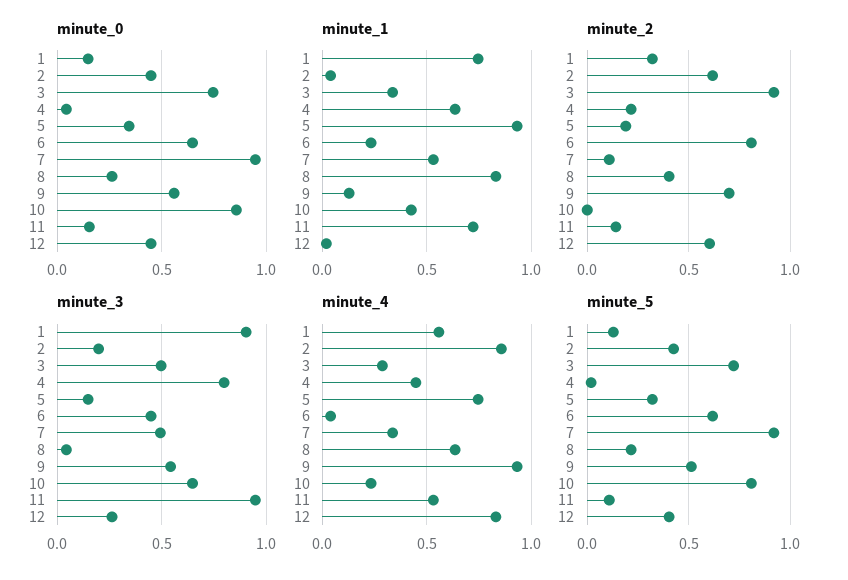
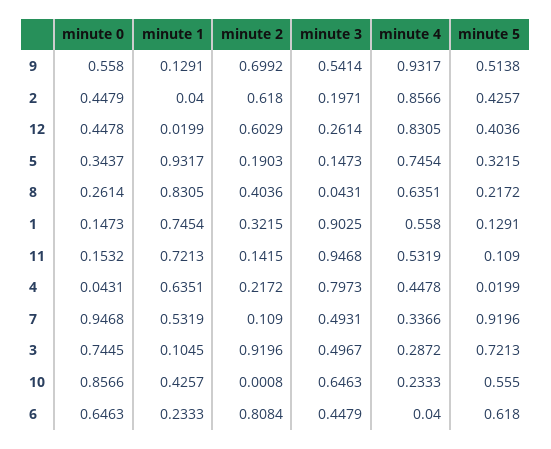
minute_1, 3: 0.35 -> 0.1045
minute_5, 10: 0.8 -> 0.555

